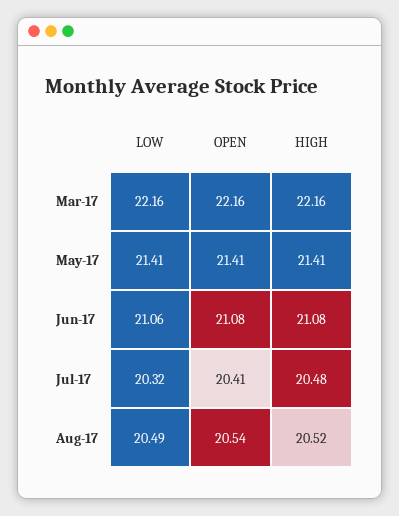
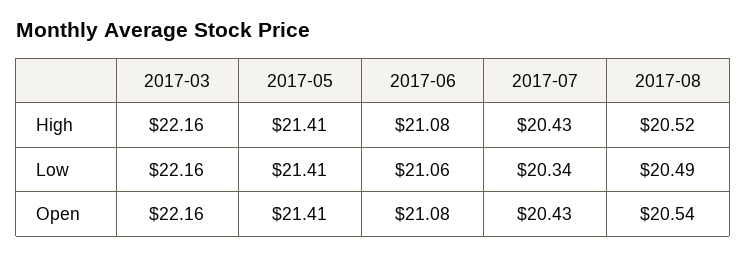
LOW, Jul-17: 20.32 -> 20.34
OPEN, Jul-17: 20.41 -> 20.43
HIGH, Jul-17: 20.48 -> 20.43

